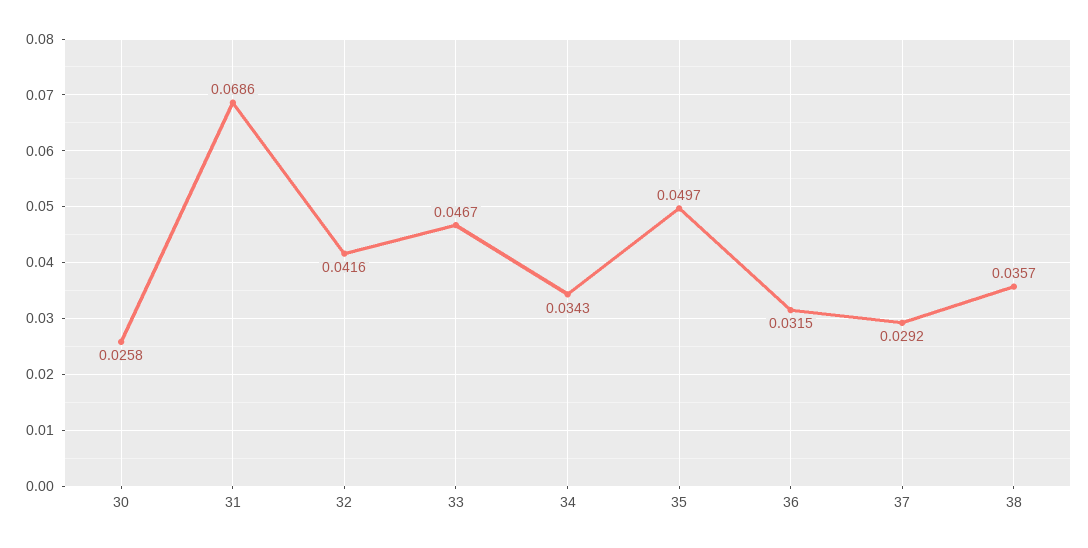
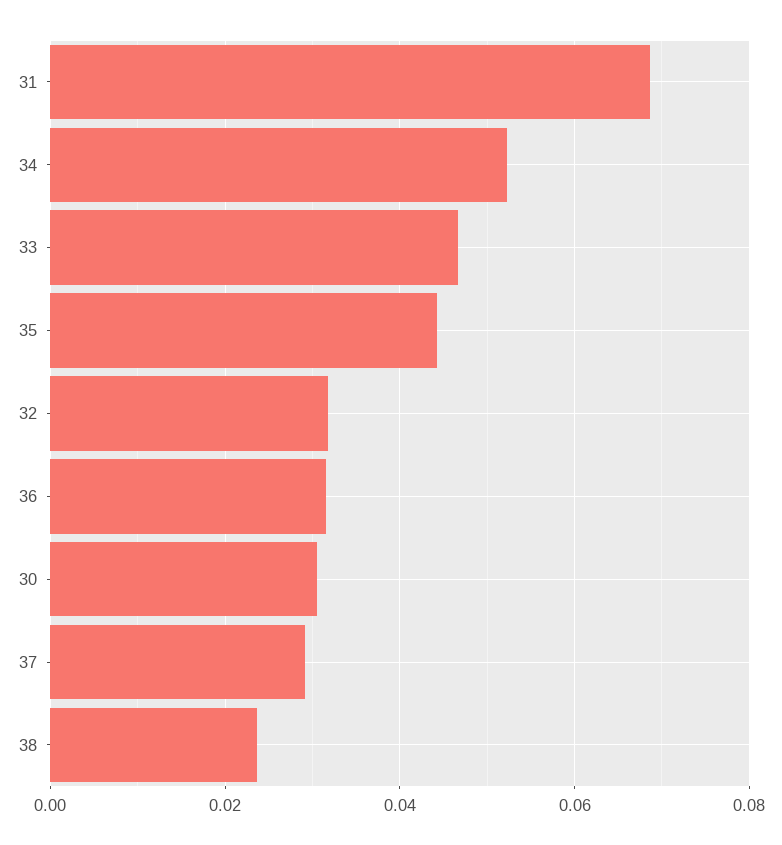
30: 0.0258 -> 0.03
32: 0.0416 -> 0.032
34: 0.0343 -> 0.052
35: 0.0497 -> 0.044
38: 0.0357 -> 0.024

